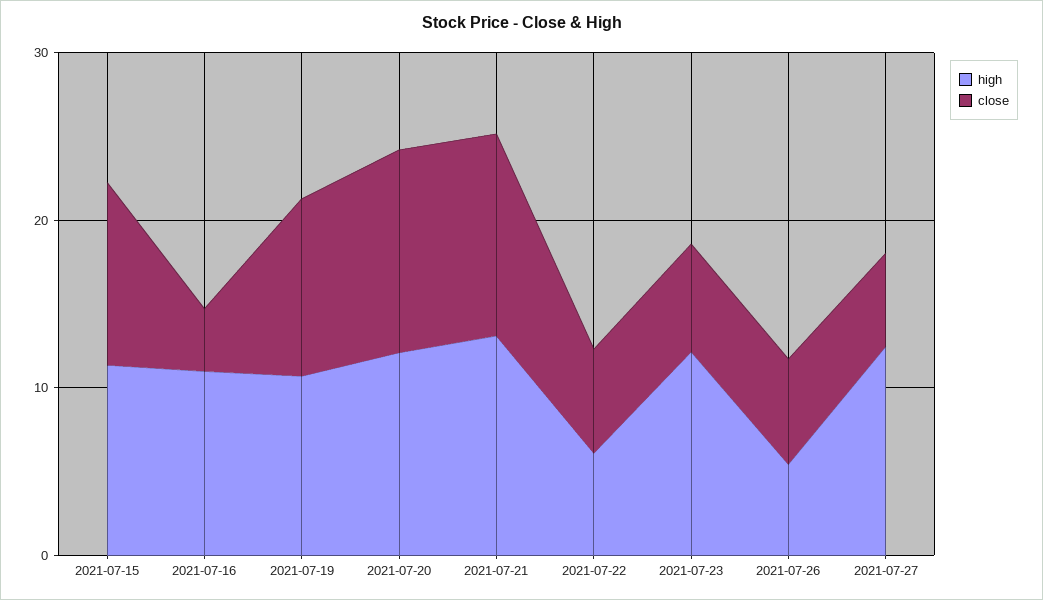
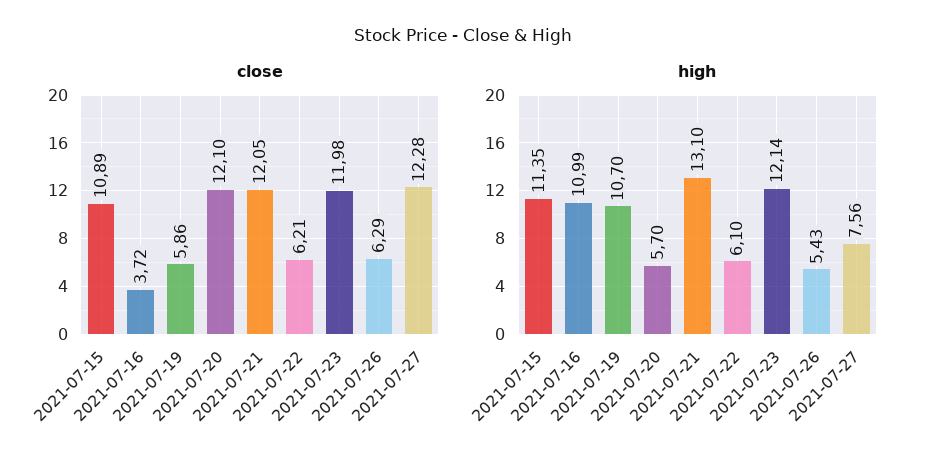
close, 2021-07-19: 10 -> 5.86
high, 2021-07-20: 12 -> 5.7
close, 2021-07-23: 6 -> 11.98
high, 2021-07-27: 12 -> 7.56
close, 2021-07-27: 6 -> 12.28

